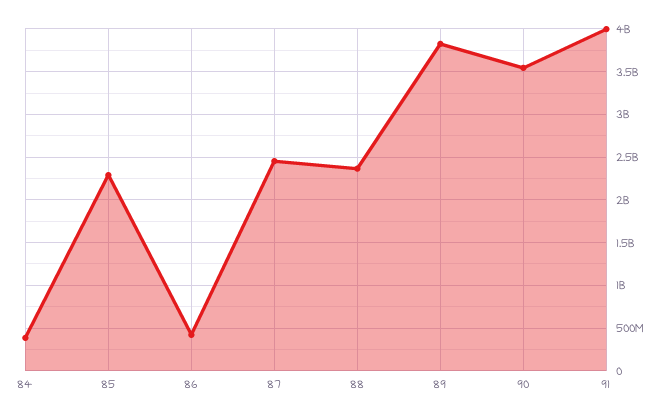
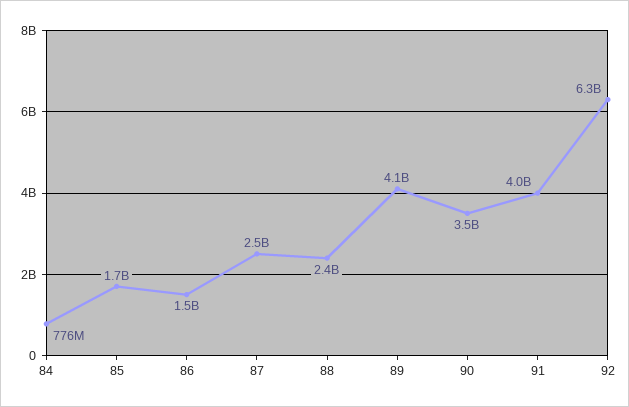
84: 400000000 -> 776000000
85: 2300000000 -> 1700000000
86: 400000000 -> 1500000000
89: 3800000000 -> 4100000000
92: none -> 6300000000

